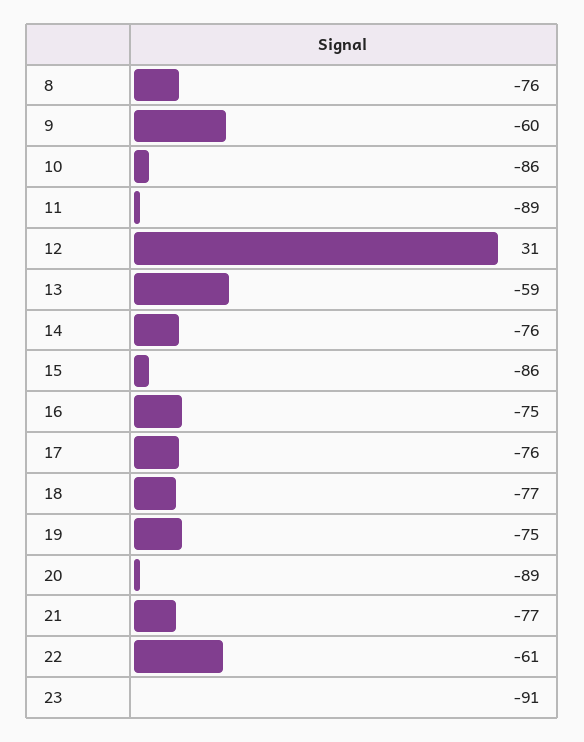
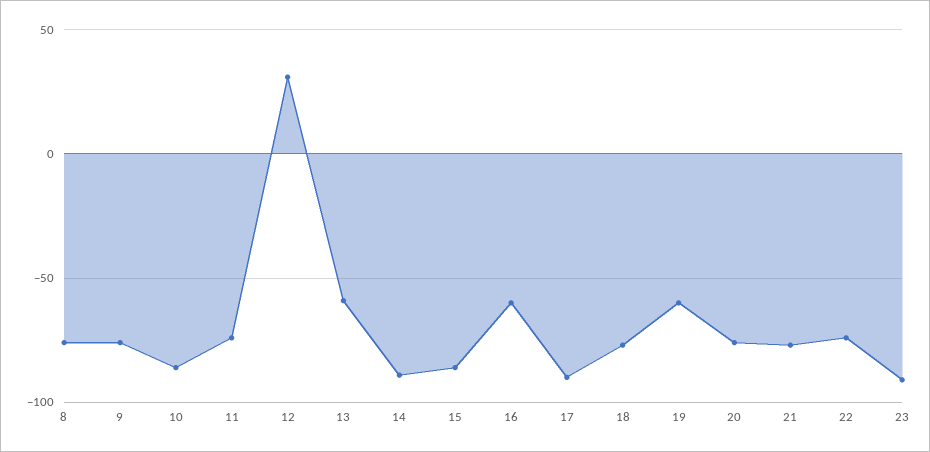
9: -60 -> -75
11: -89 -> -75
14: -76 -> -90
16: -75 -> -60
17: -76 -> -90
19: -75 -> -60
20: -89 -> -75
22: -61 -> -75

